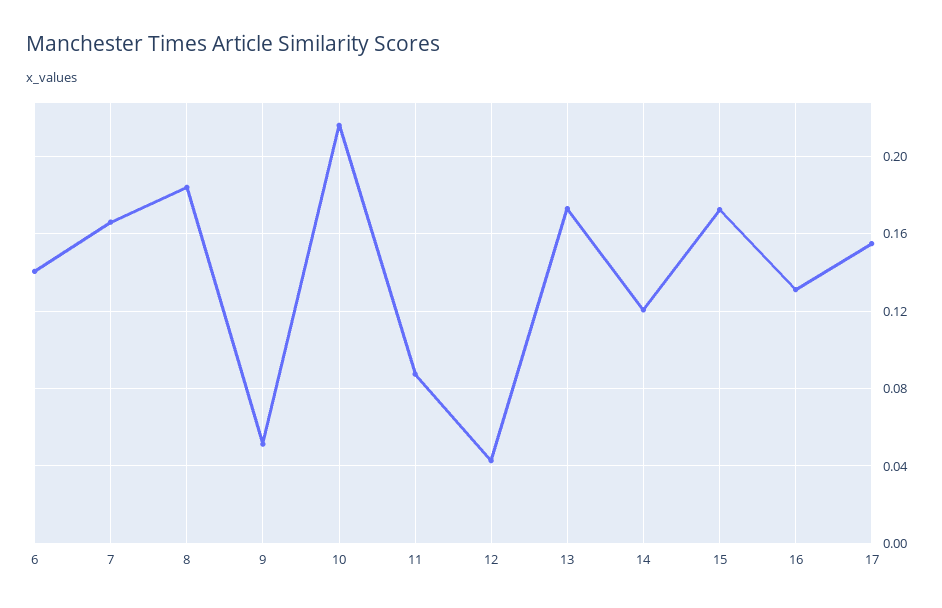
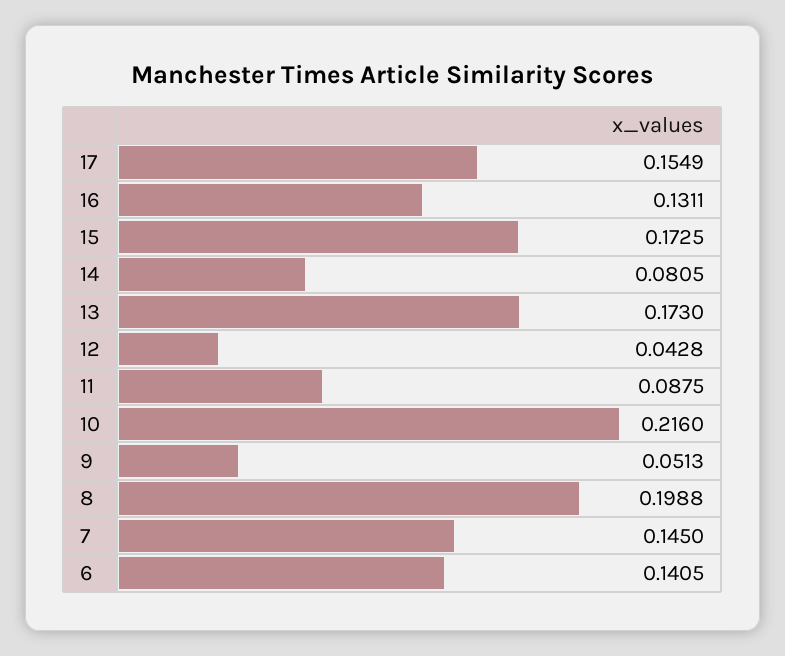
7: 0.165 -> 0.145
8: 0.185 -> 0.1988
14: 0.12 -> 0.0805

